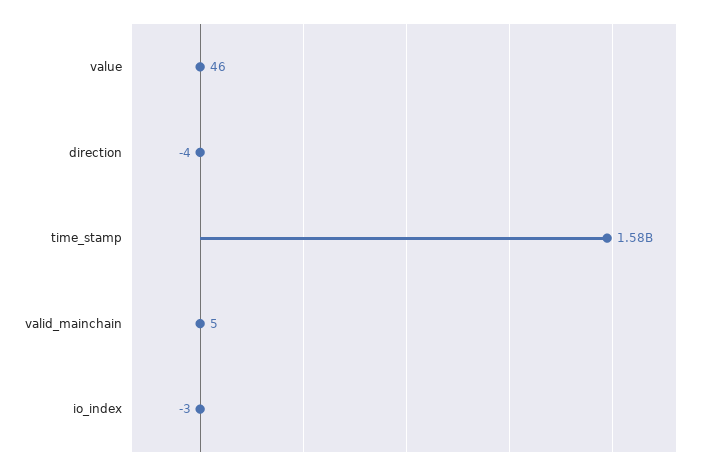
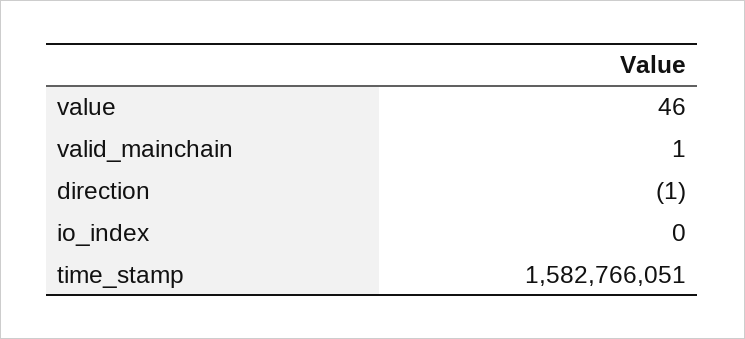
direction: -4 -> -1
valid_mainchain: 5 -> 1
io_index: -3 -> 0

